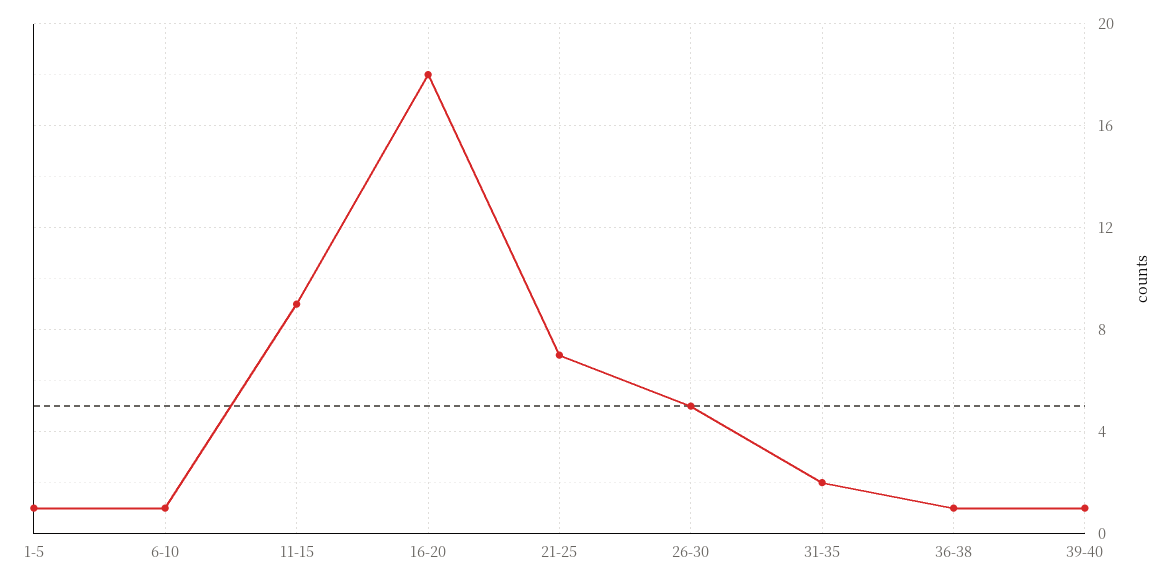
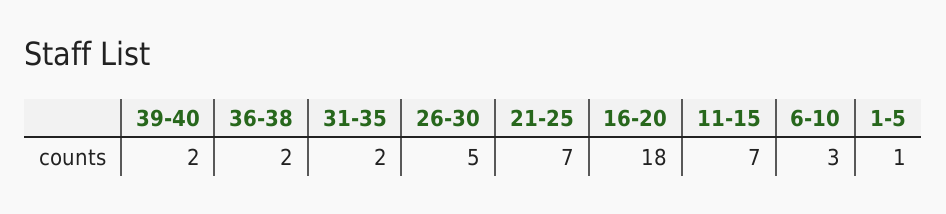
6-10: 1 -> 3
11-15: 9 -> 7
36-38: 1 -> 2
39-40: 1 -> 2

